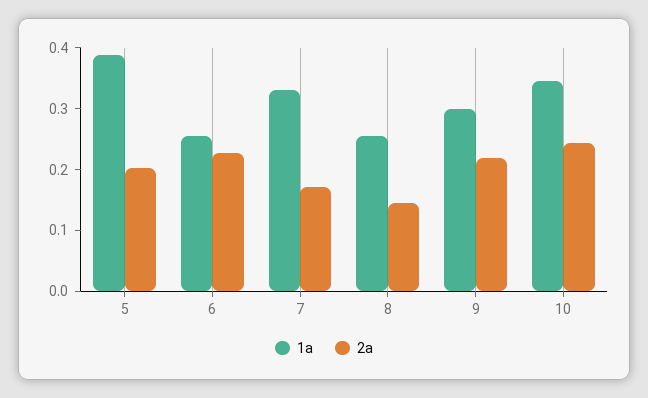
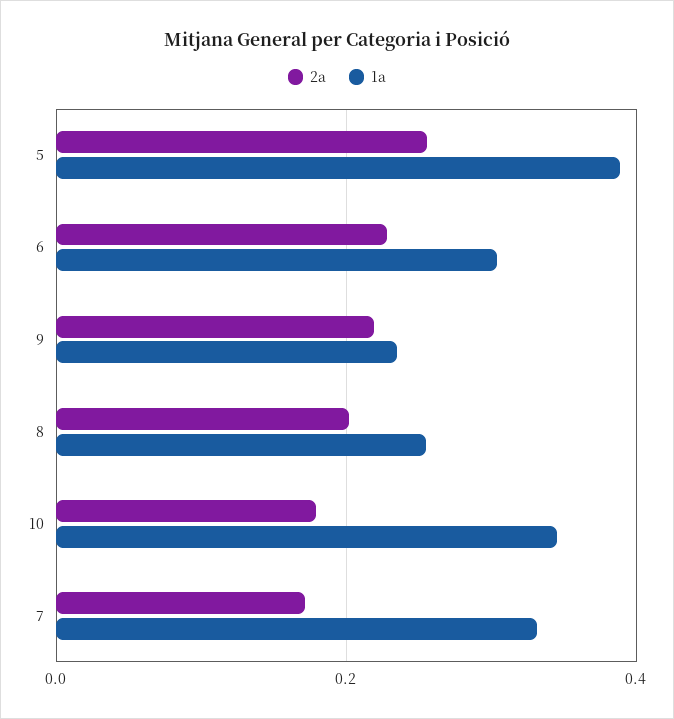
2a, 5: 0.2 -> 0.26
1a, 6: 0.26 -> 0.3
2a, 8: 0.14 -> 0.2
1a, 9: 0.3 -> 0.24
2a, 10: 0.24 -> 0.18

